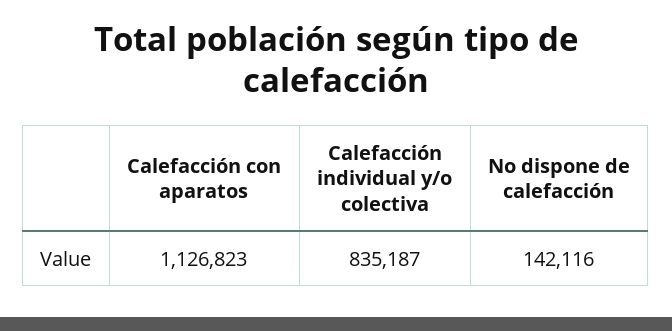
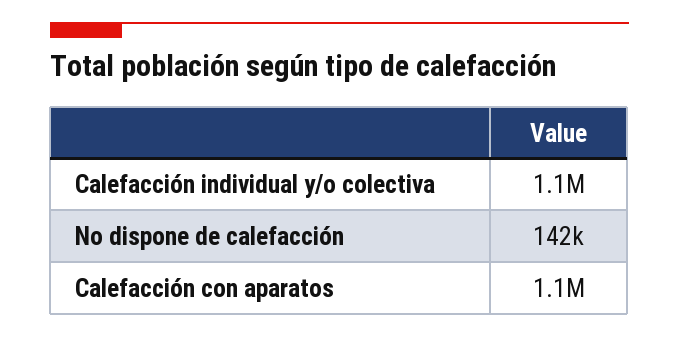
Calefacción individual y/o colectiva: 835187 -> 1100000

